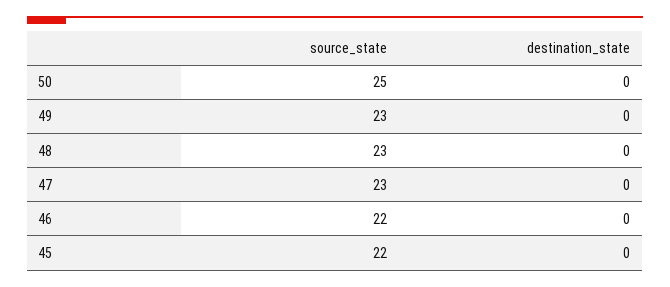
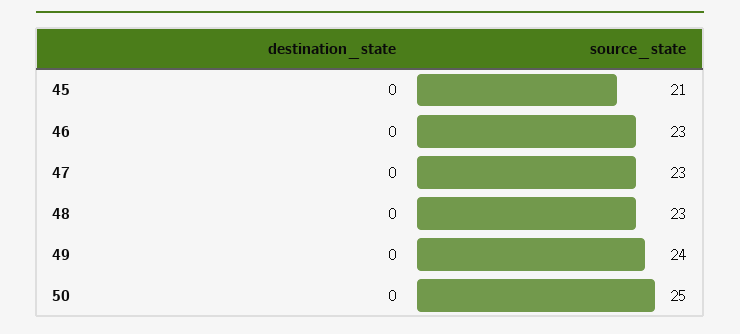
source_state, 49: 23 -> 24
source_state, 46: 22 -> 23
source_state, 45: 22 -> 21

